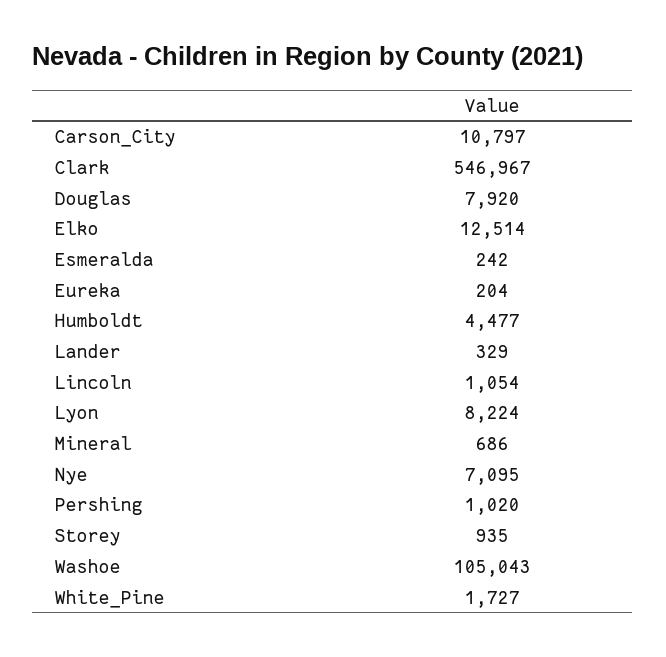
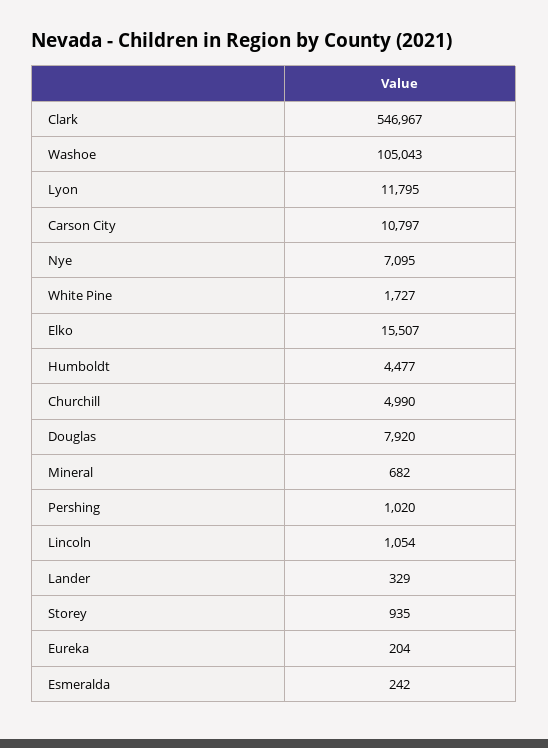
Elko: 12514 -> 15507
Lyon: 8224 -> 11795
Mineral: 686 -> 682
Churchill: none -> 4990

